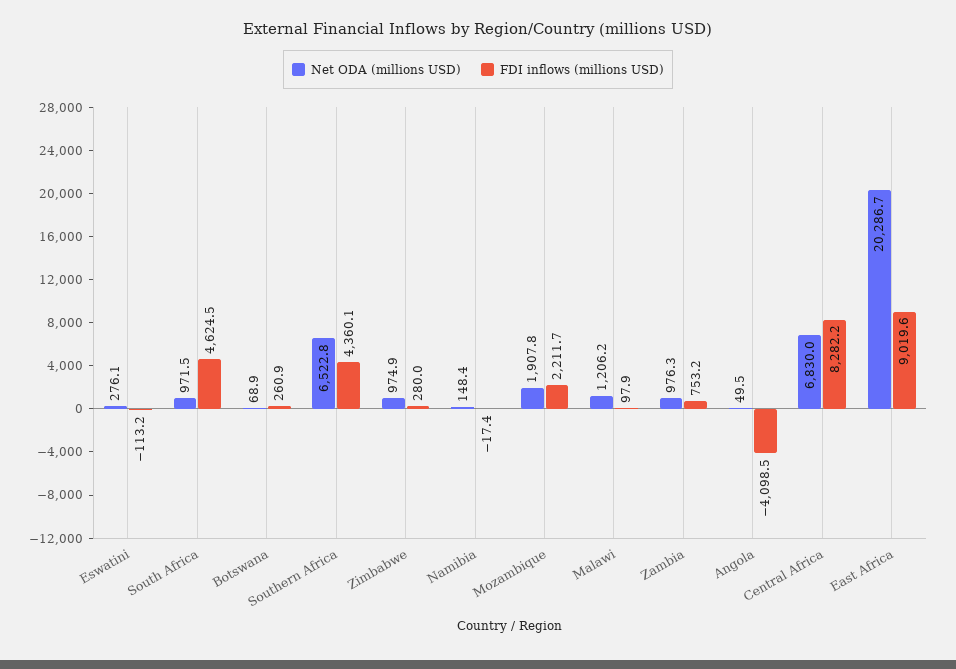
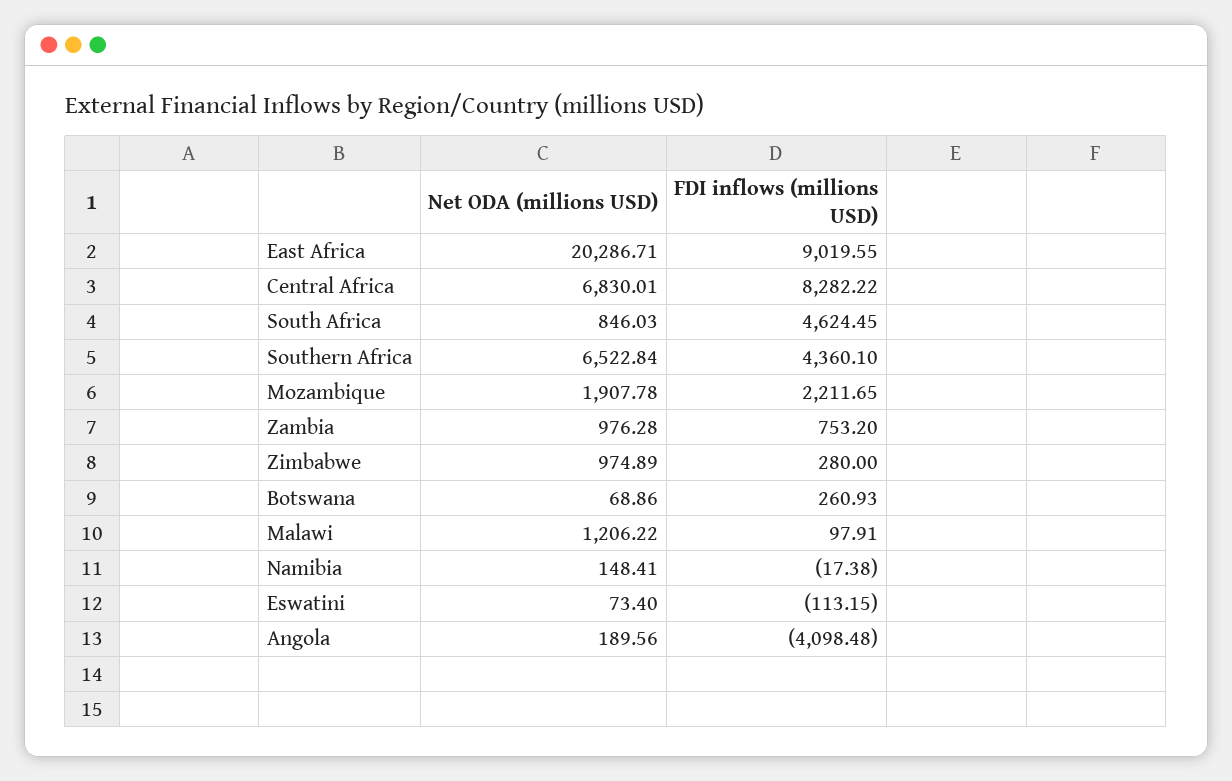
Net ODA (millions USD), Eswatini: 276.1 -> 73.4
Net ODA (millions USD), South Africa: 971.5 -> 846.03
Net ODA (millions USD), Angola: 49.5 -> 189.56

